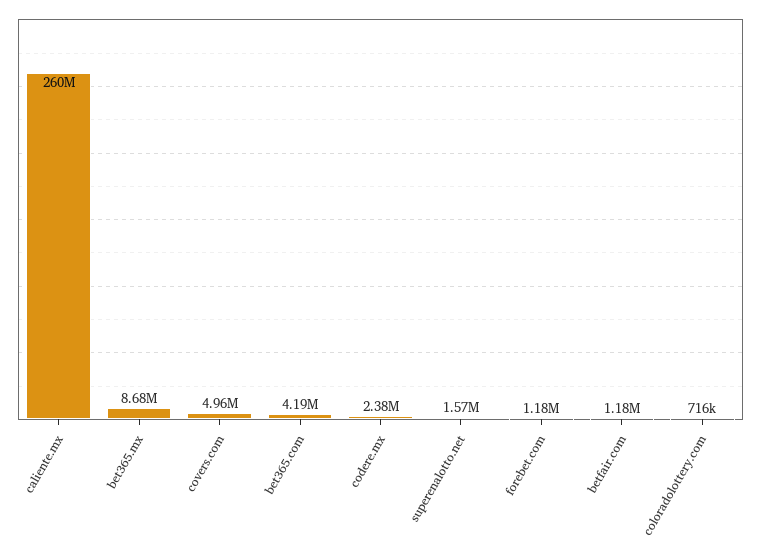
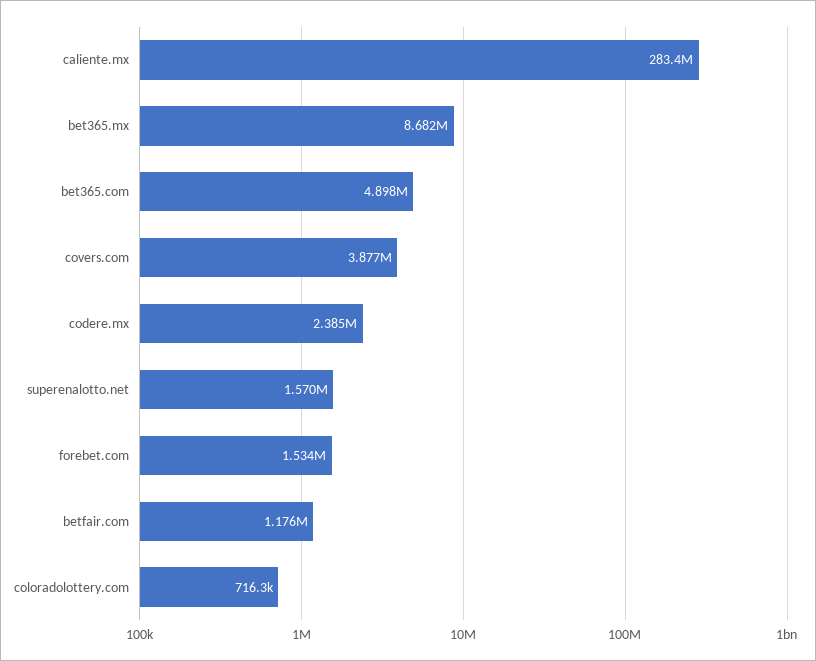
caliente.mx: 260000000 -> 283400000
covers.com: 4960000 -> 3877000
bet365.com: 4190000 -> 4898000
forebet.com: 1180000 -> 1534000

